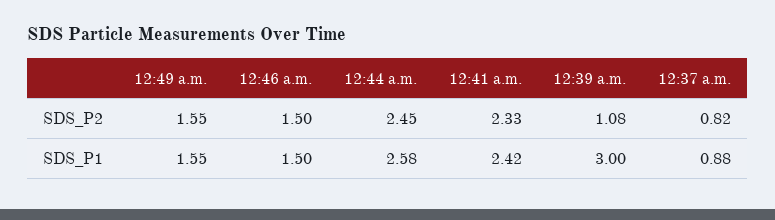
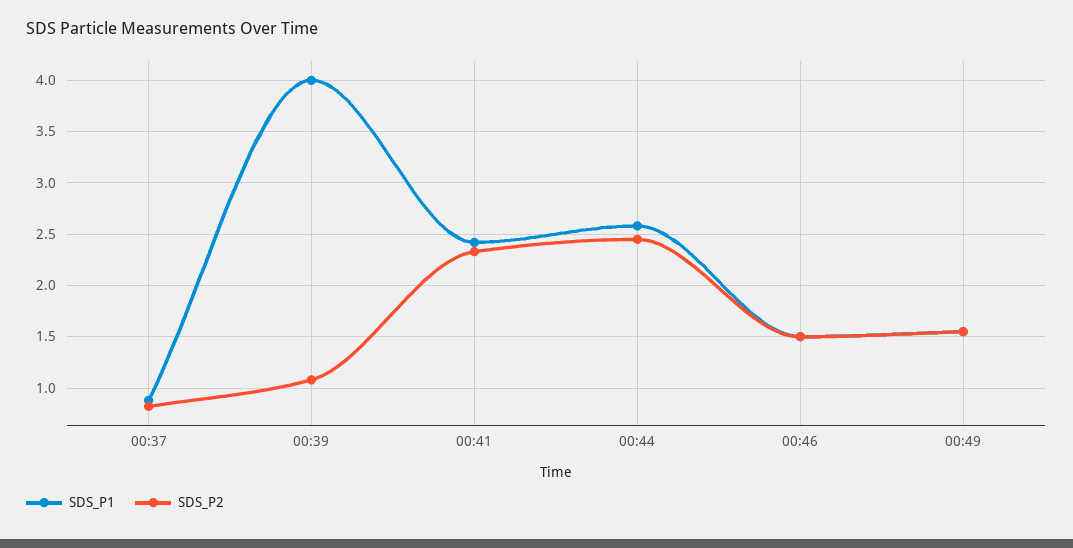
SDS_P1, 12:39 a.m.: 3 -> 4

